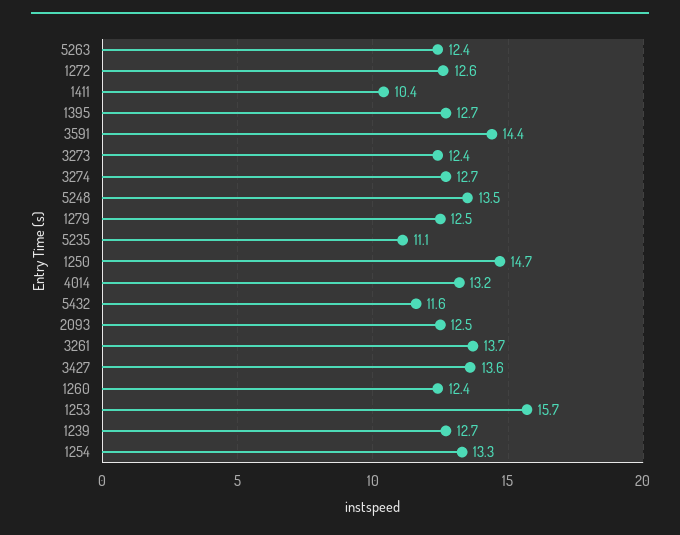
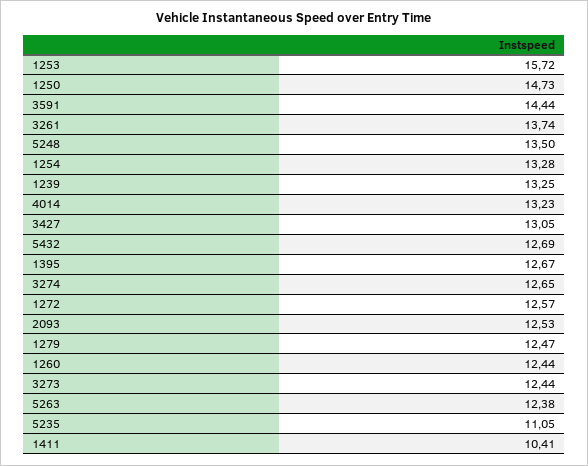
5432: 11.6 -> 12.69
3427: 13.6 -> 13.05
1239: 12.7 -> 13.25

